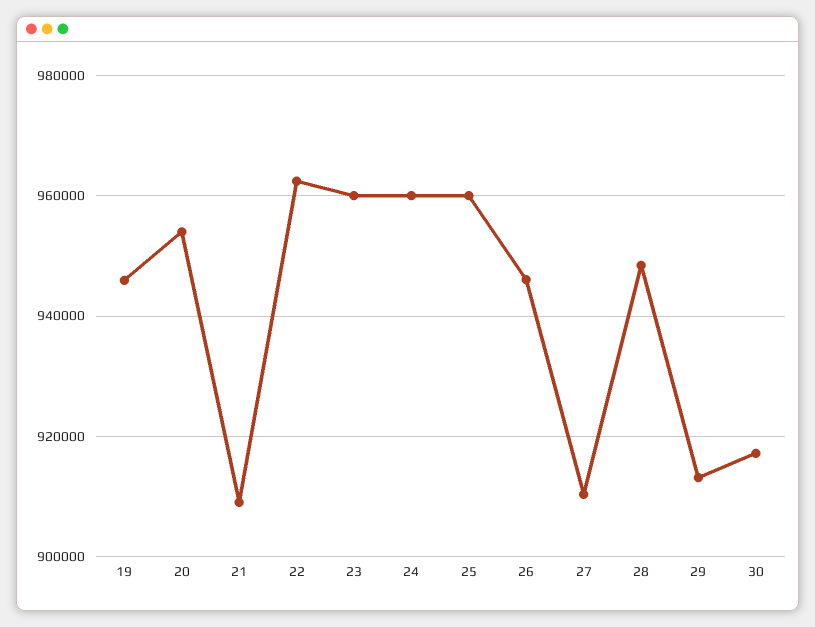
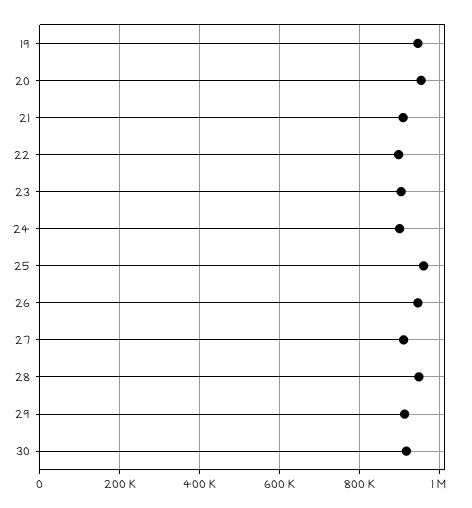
22: 962000 -> 900000
23: 960000 -> 900000
24: 960000 -> 900000

